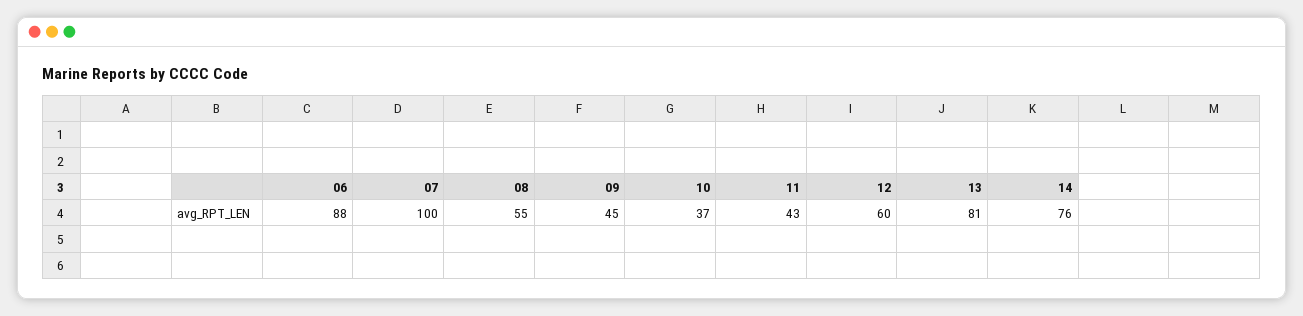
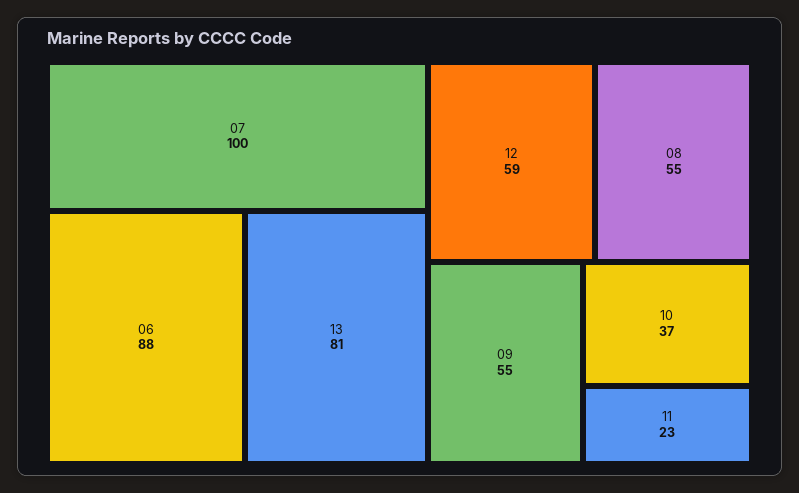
09: 45 -> 55
11: 43 -> 23
12: 60 -> 59
14: 76 -> none

